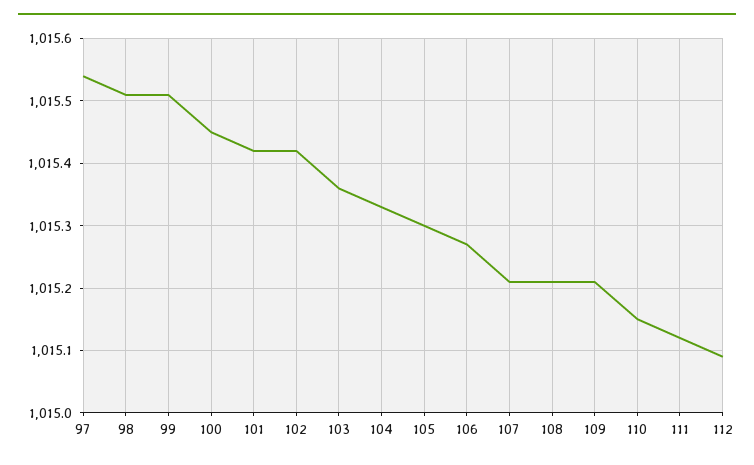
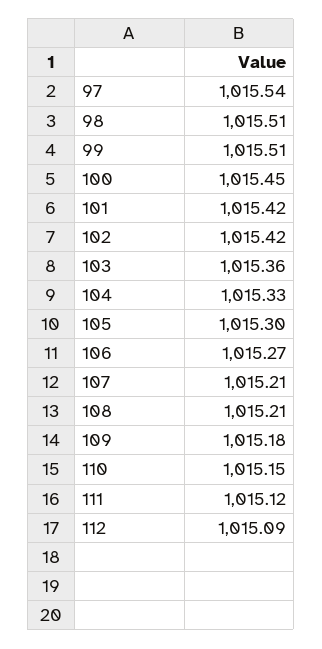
109: 1015.21 -> 1015.18

